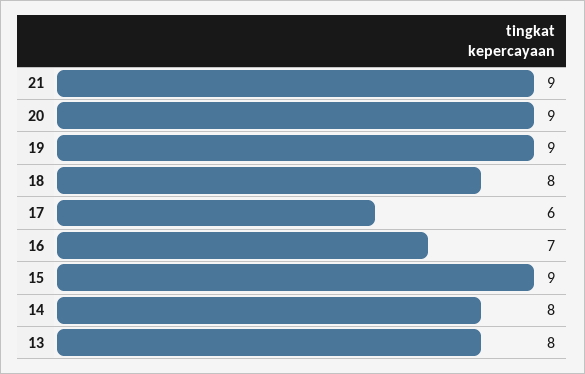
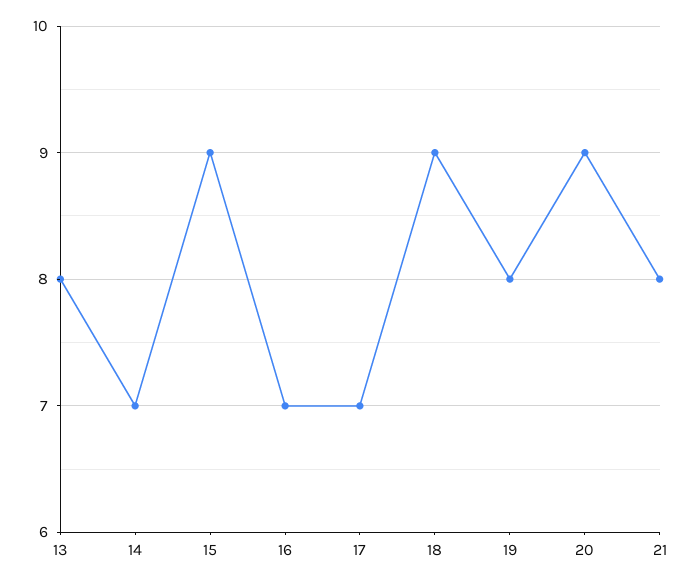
21: 9 -> 8
19: 9 -> 8
18: 8 -> 9
17: 6 -> 7
14: 8 -> 7

